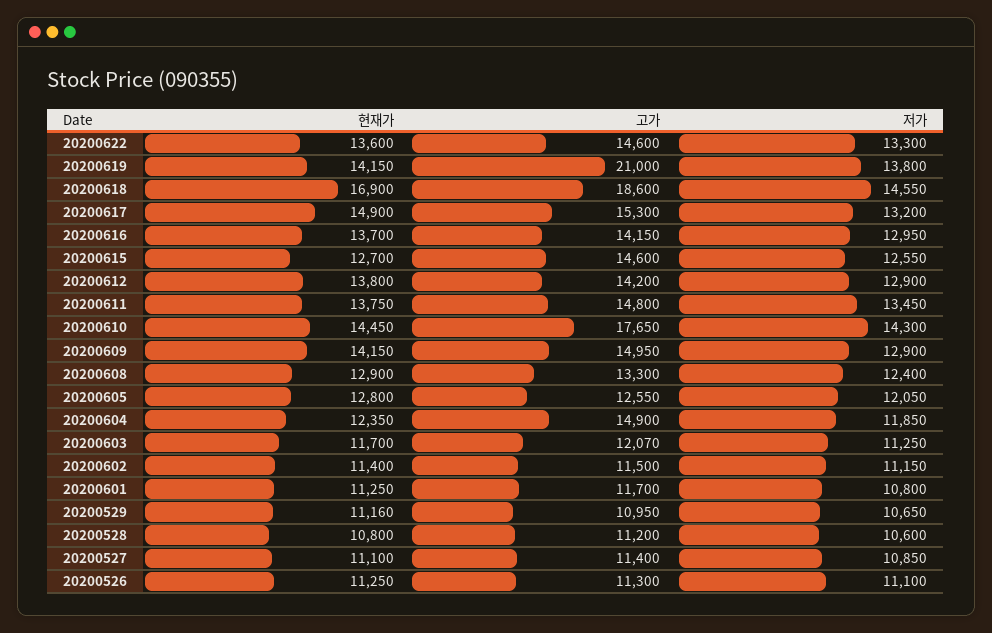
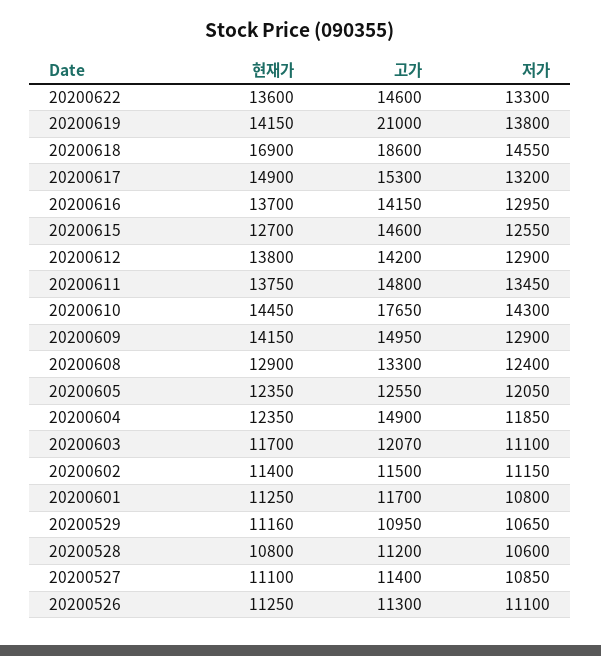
현재가, 20200605: 12800 -> 12350
저가, 20200603: 11250 -> 11100

